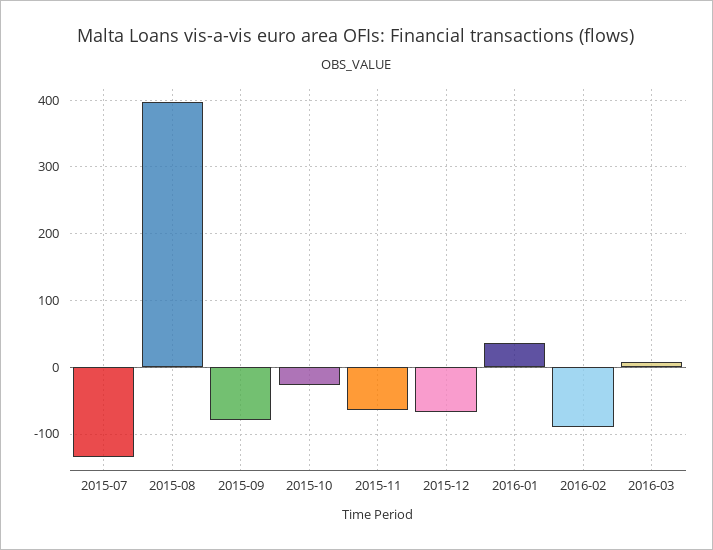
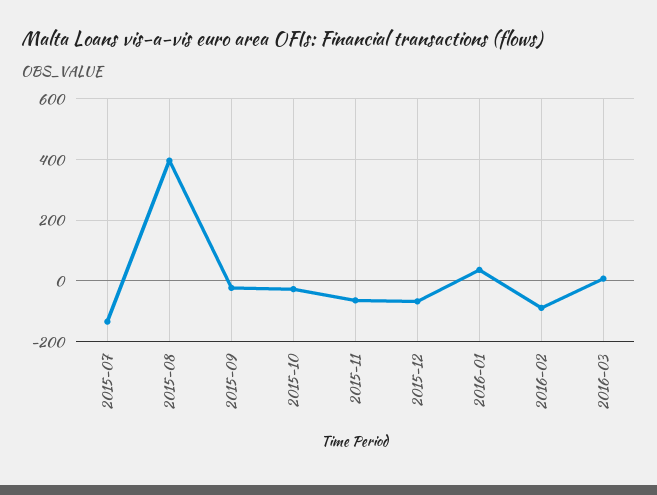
2015-09: -80 -> -20

